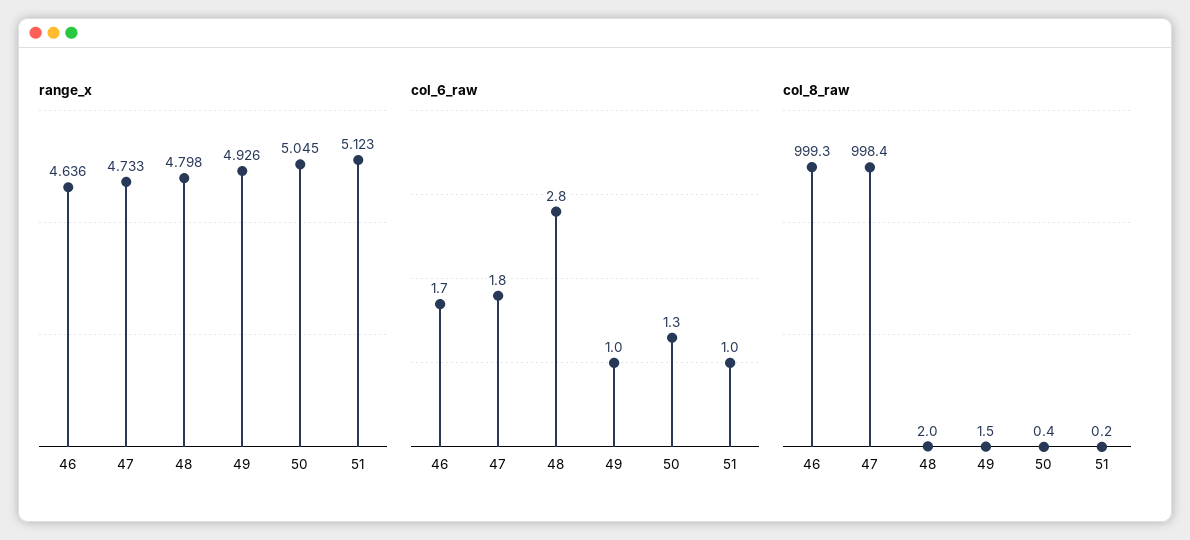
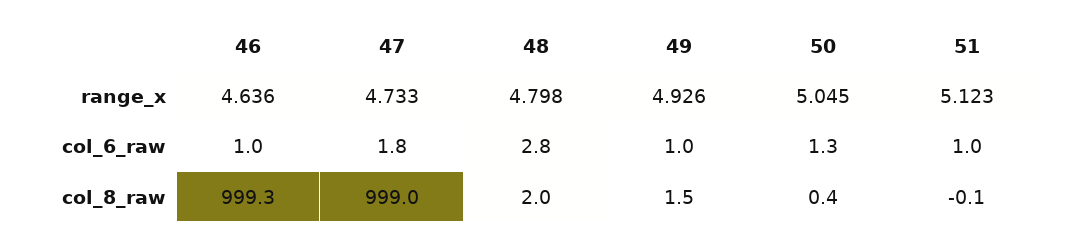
col_6_raw, 46: 1.7 -> 1
col_8_raw, 47: 998.4 -> 999
col_8_raw, 51: 0.2 -> -0.1

